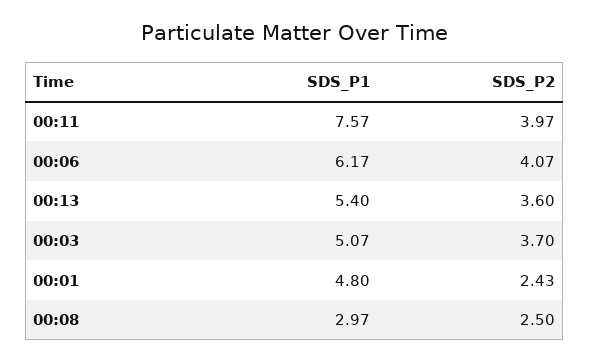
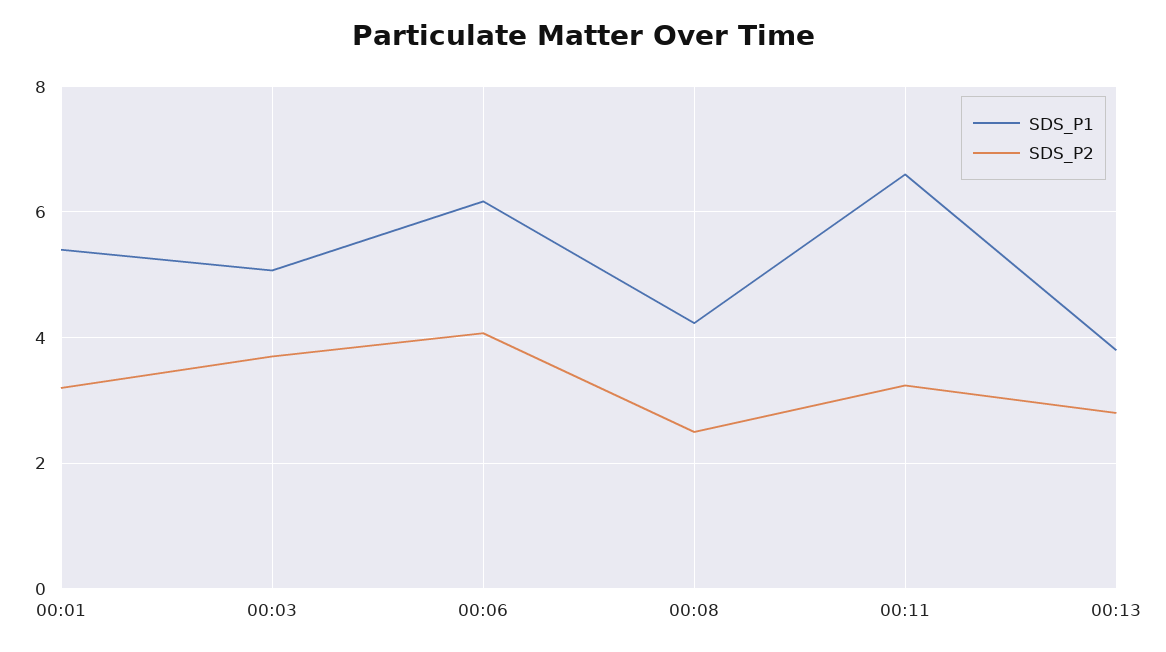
SDS_P1, 00:11: 7.57 -> 6.6
SDS_P2, 00:11: 3.97 -> 3.2
SDS_P1, 00:13: 5.4 -> 3.8
SDS_P2, 00:13: 3.6 -> 2.8
SDS_P1, 00:01: 4.8 -> 5.4
SDS_P2, 00:01: 2.43 -> 3.2
SDS_P1, 00:08: 2.97 -> 4.2

